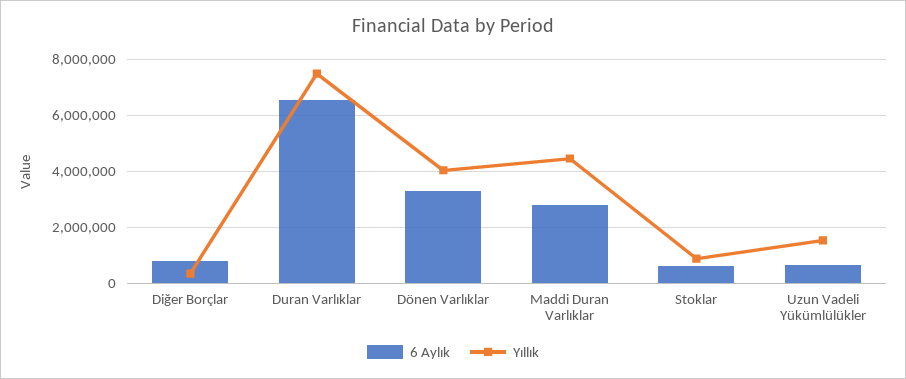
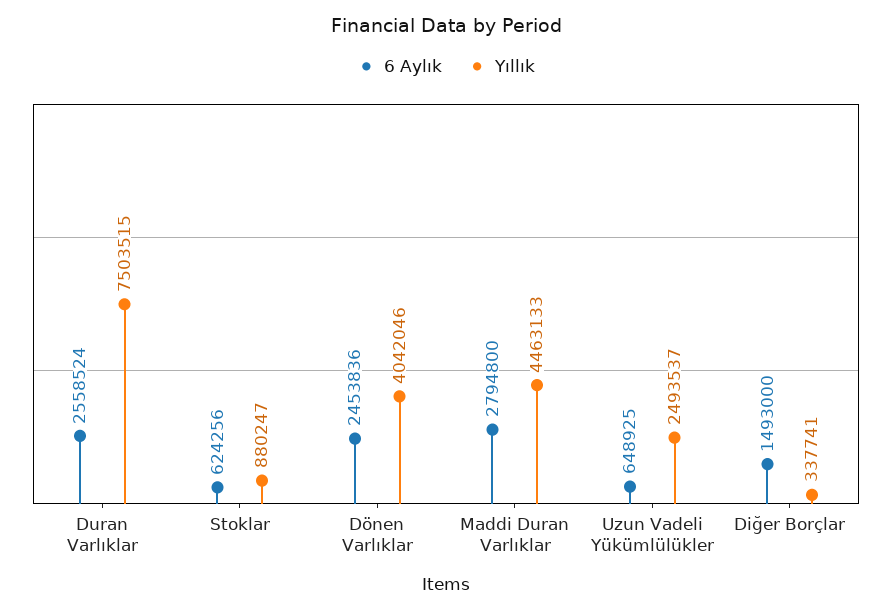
6 Aylık, Diğer Borçlar: 750000 -> 1493000
6 Aylık, Duran Varlıklar: 6500000 -> 2558524
6 Aylık, Dönen Varlıklar: 3250000 -> 2453836
Yıllık, Uzun Vadeli Yükümlülükler: 1500000 -> 2493537

